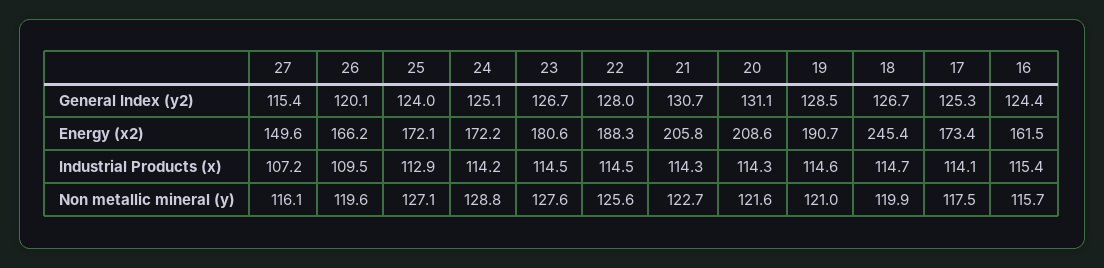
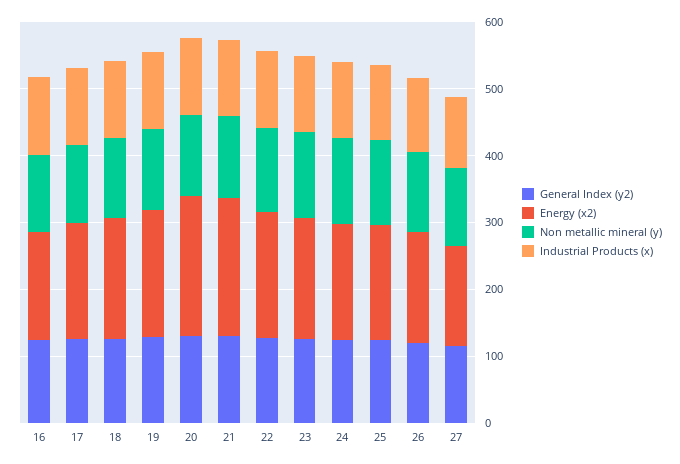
Energy (x2), 18: 245.4 -> 180

